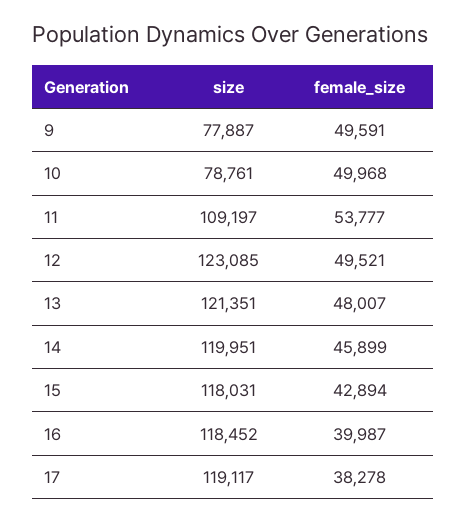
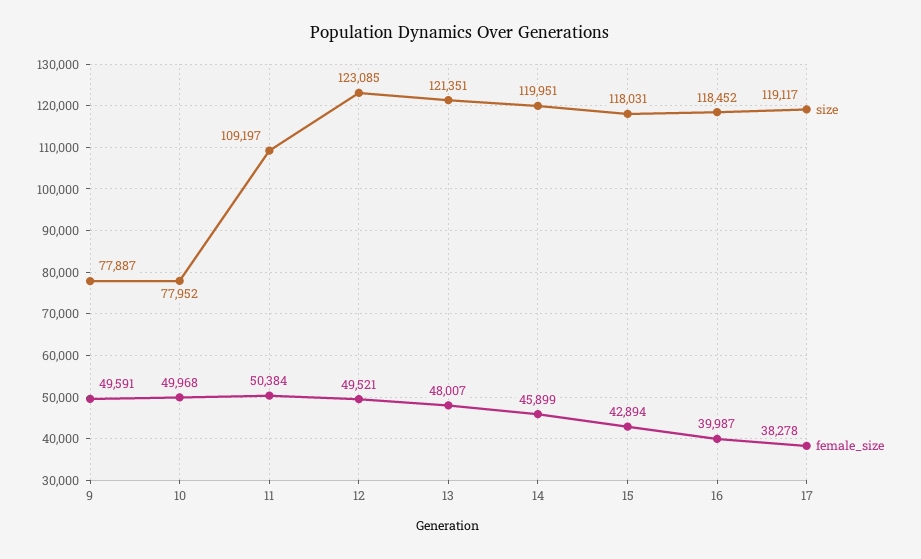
size, 10: 78761 -> 77952
female_size, 11: 53777 -> 50384

